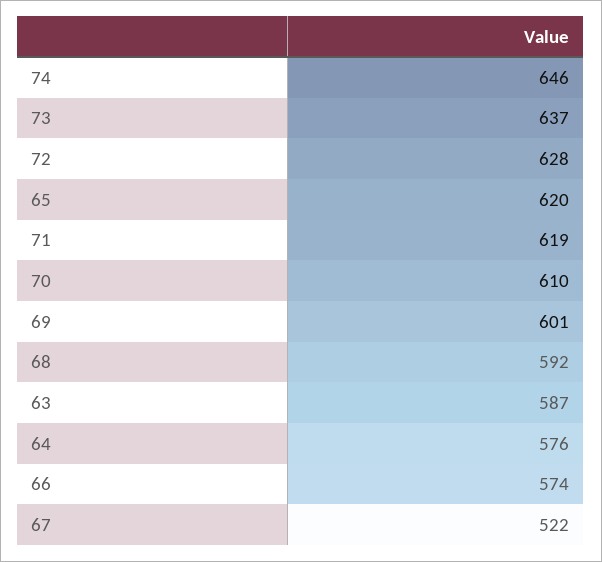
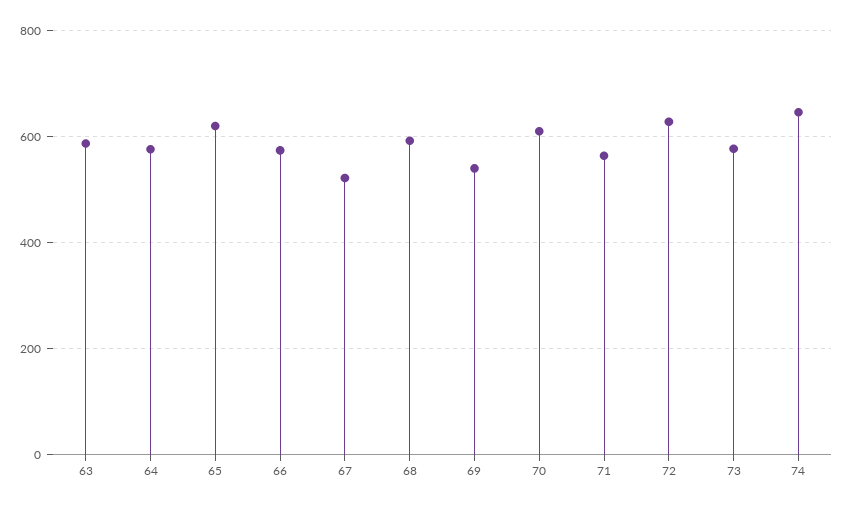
73: 637 -> 580
71: 619 -> 560
69: 601 -> 540

